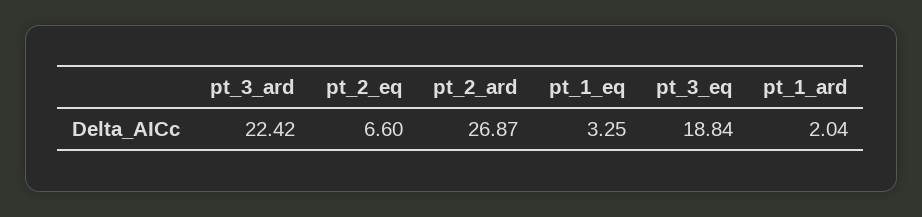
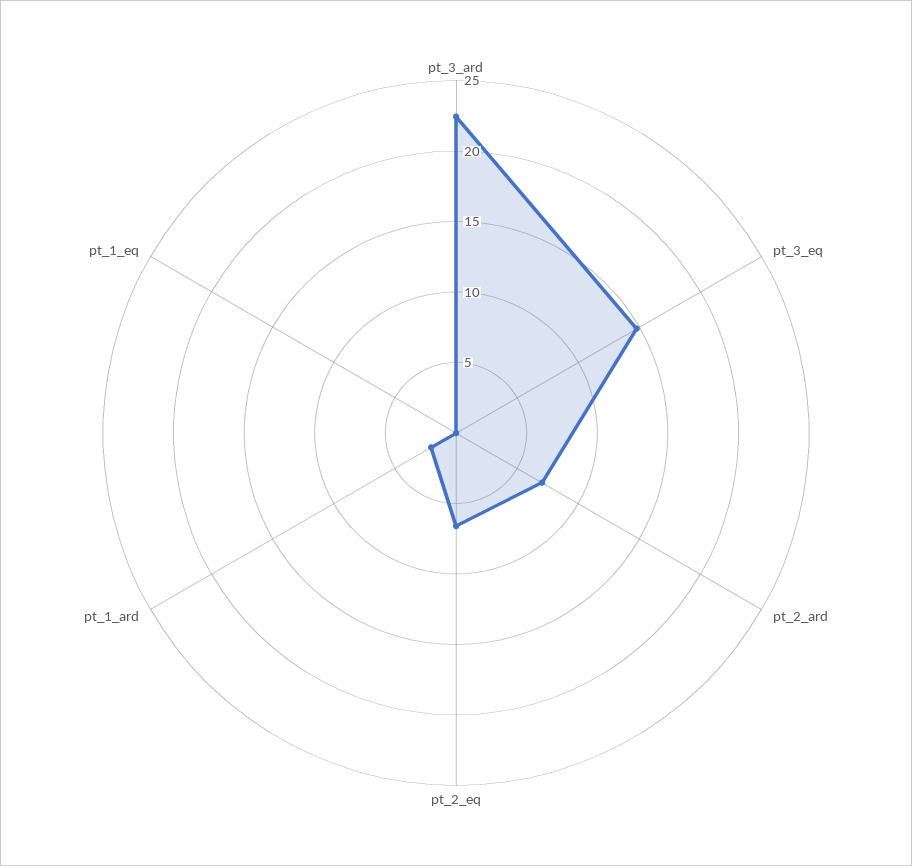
pt_2_ard: 26.87 -> 7
pt_1_eq: 3.25 -> 0
pt_3_eq: 18.84 -> 15

